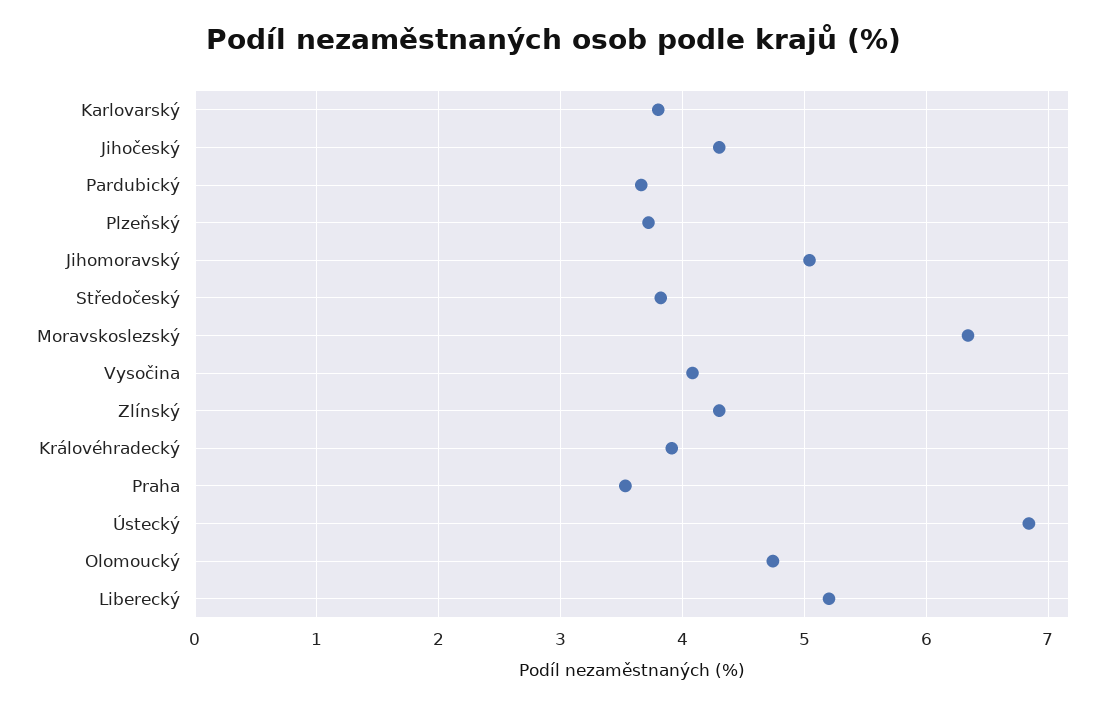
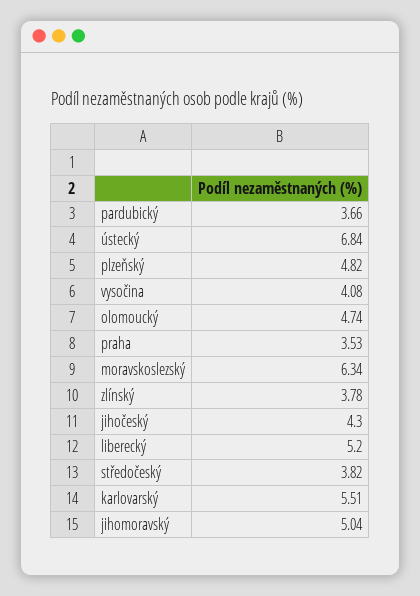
Karlovarský: 3.8 -> 5.51
Plzeňský: 3.7 -> 4.82
Zlínský: 4.3 -> 3.78
Královéhradecký: 3.9 -> none

